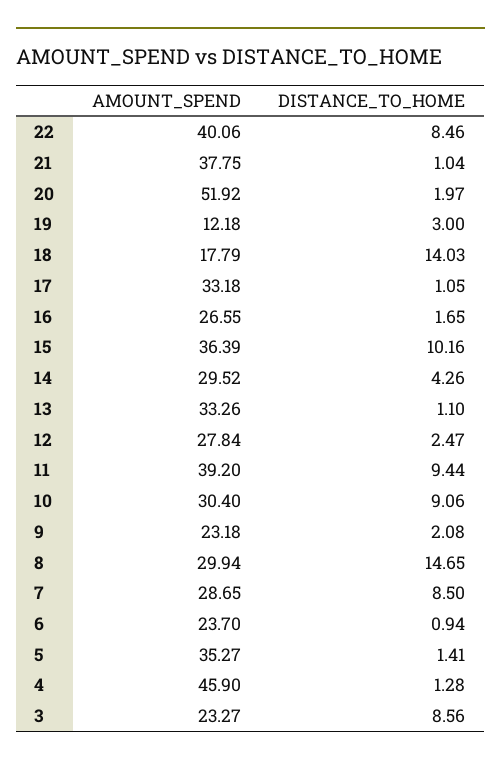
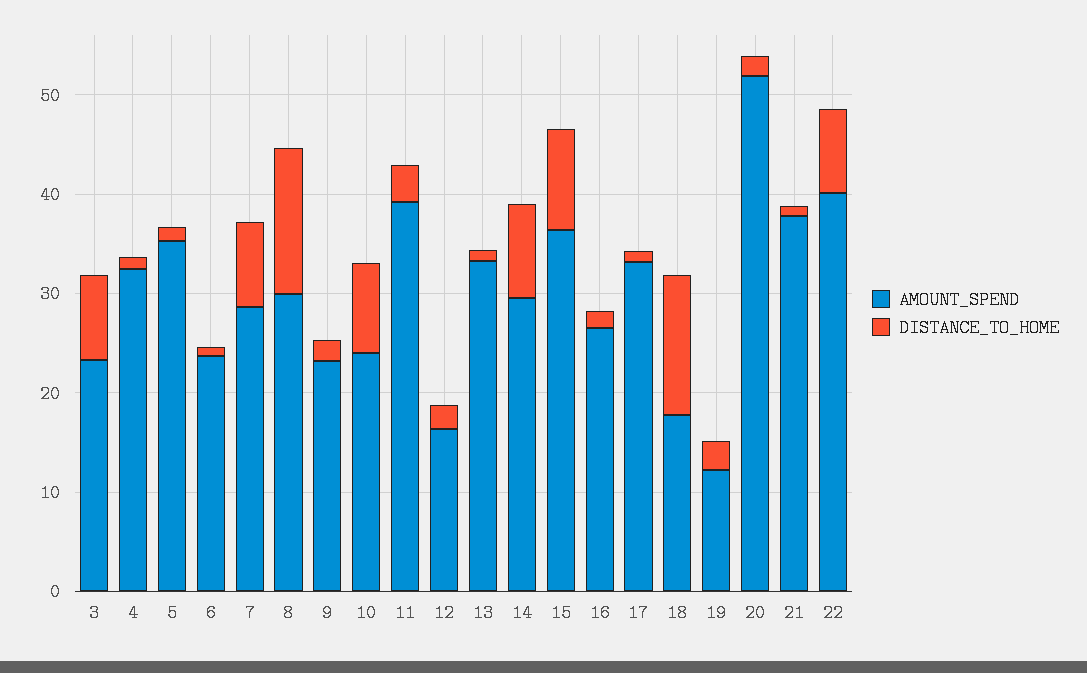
DISTANCE_TO_HOME, 14: 4.26 -> 10
AMOUNT_SPEND, 12: 27.84 -> 16
DISTANCE_TO_HOME, 11: 9.44 -> 4
AMOUNT_SPEND, 10: 30.4 -> 24
AMOUNT_SPEND, 4: 45.9 -> 32

